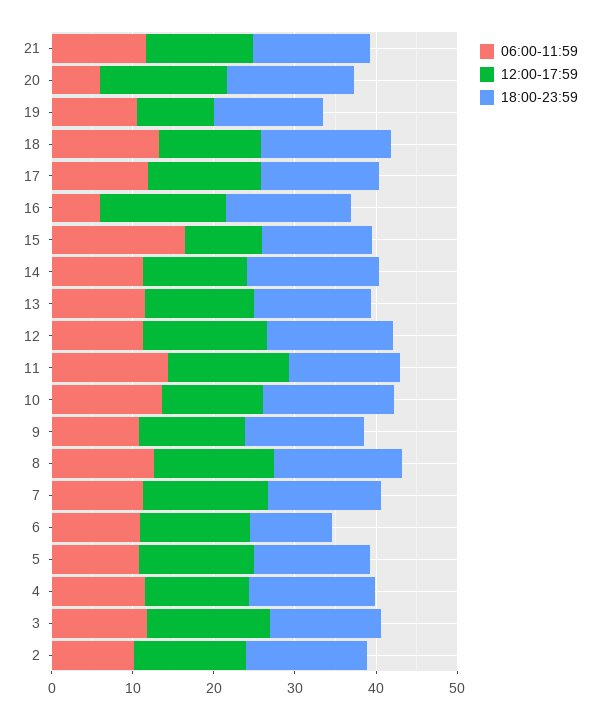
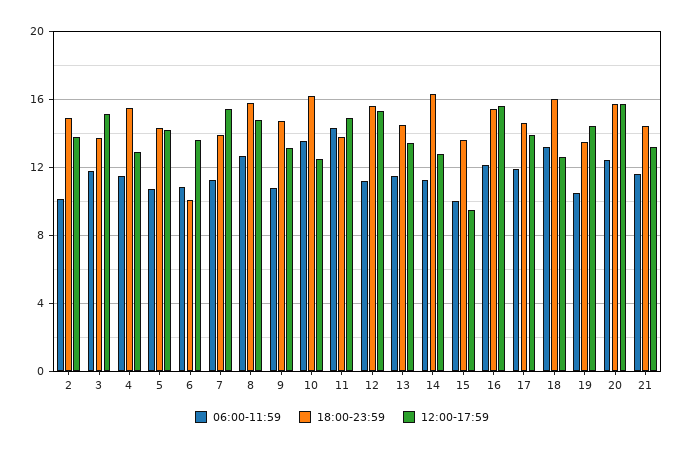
06:00-11:59, 20: 6 -> 12.5
12:00-17:59, 19: 10 -> 14.5
06:00-11:59, 16: 6 -> 12
06:00-11:59, 15: 16 -> 10

